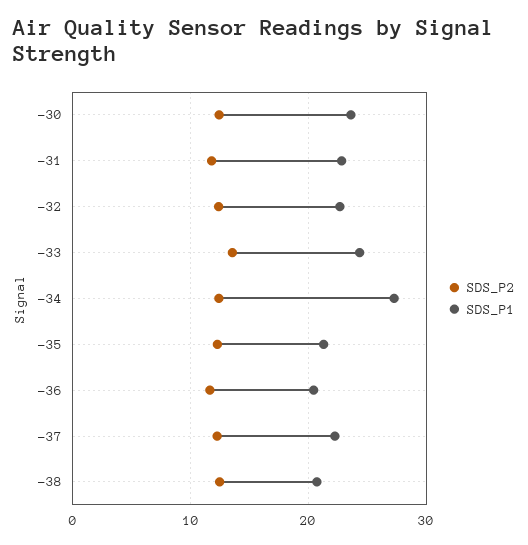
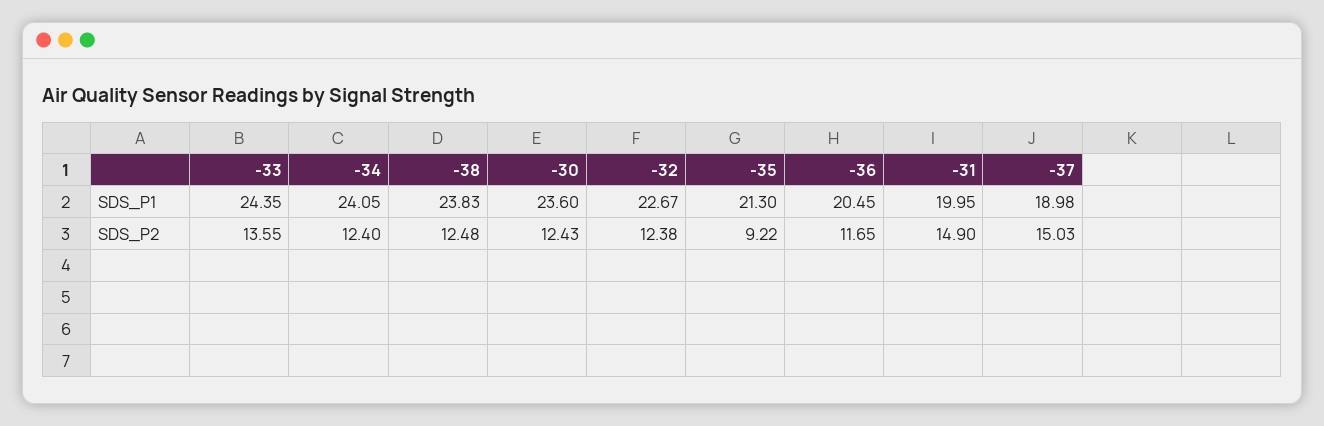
SDS_P2, -31: 12 -> 14.9
SDS_P1, -31: 23 -> 19.95
SDS_P1, -34: 27 -> 24.05
SDS_P2, -35: 12 -> 9.22
SDS_P2, -37: 12 -> 15.03
SDS_P1, -37: 22 -> 18.98
SDS_P1, -38: 21 -> 23.83

